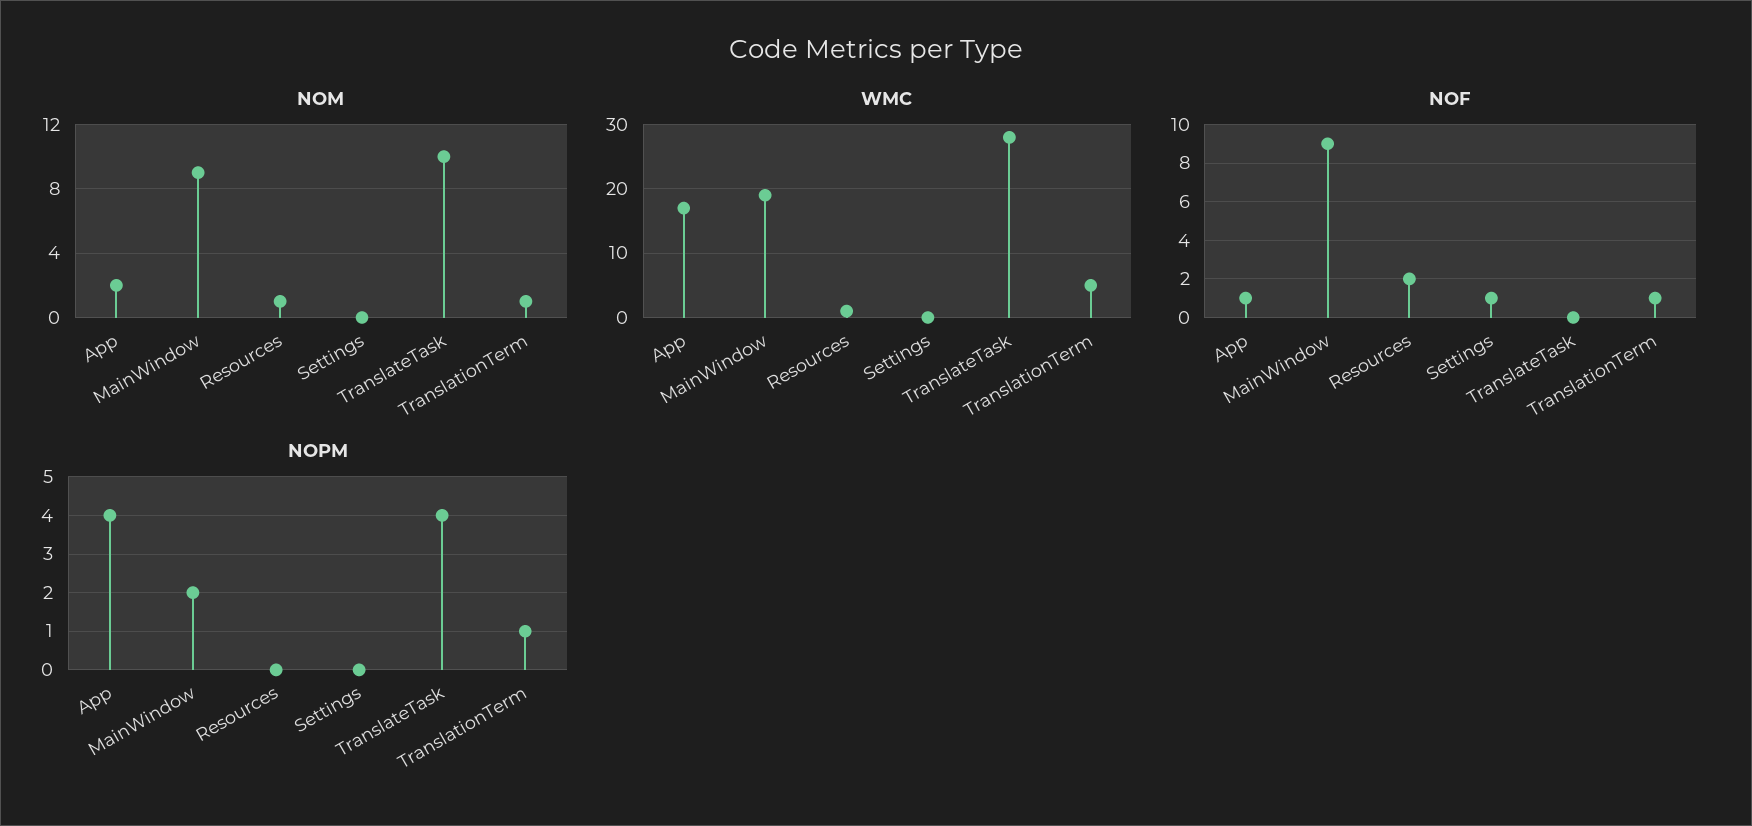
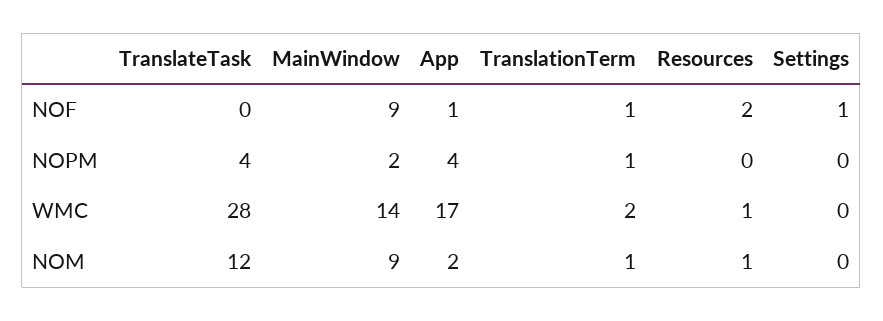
NOM, TranslateTask: 10 -> 12
WMC, MainWindow: 19 -> 14
WMC, TranslationTerm: 5 -> 2

